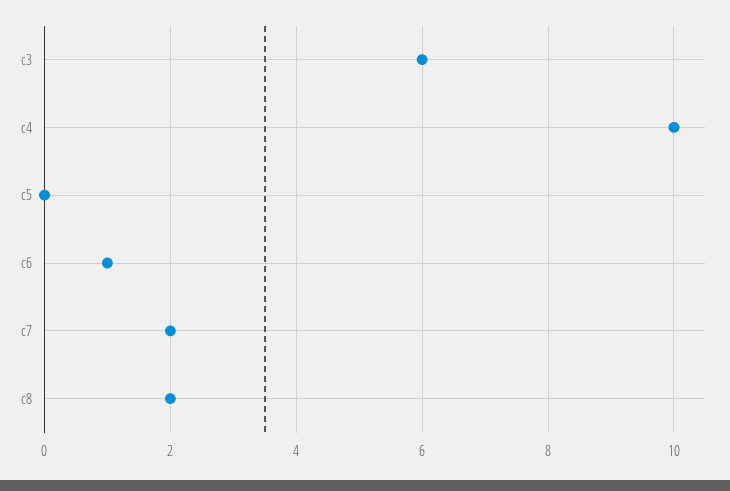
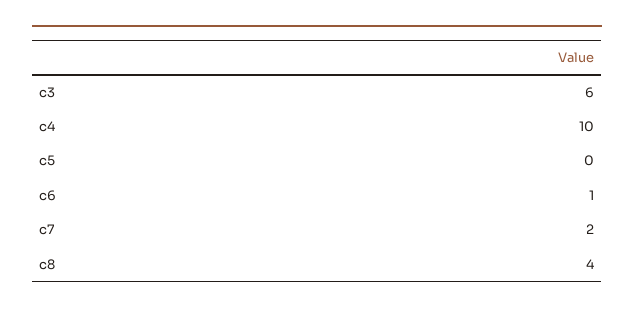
c8: 2 -> 4

